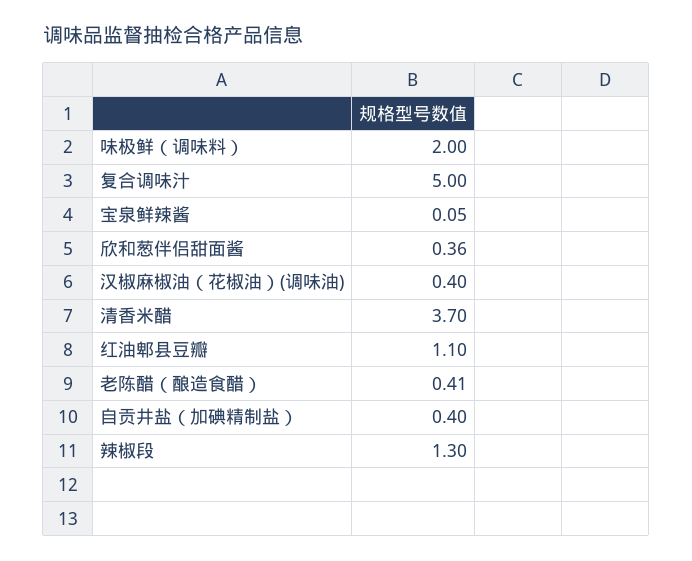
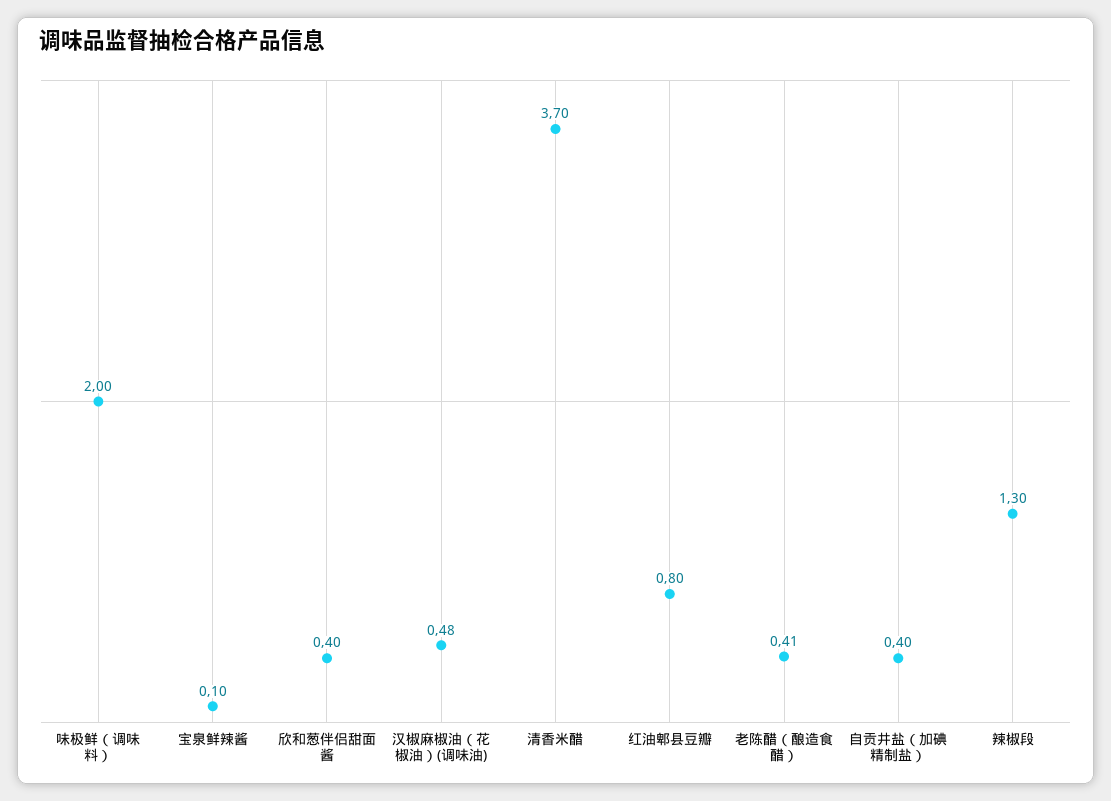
复合调味汁: 5 -> none
宝泉鲜辣酱: 0.05 -> 0.1
欣和葱伴侣甜面酱: 0.36 -> 0.4
汉椒麻椒油（花椒油）(调味油): 0.4 -> 0.48
红油郫县豆瓣: 1.1 -> 0.8

